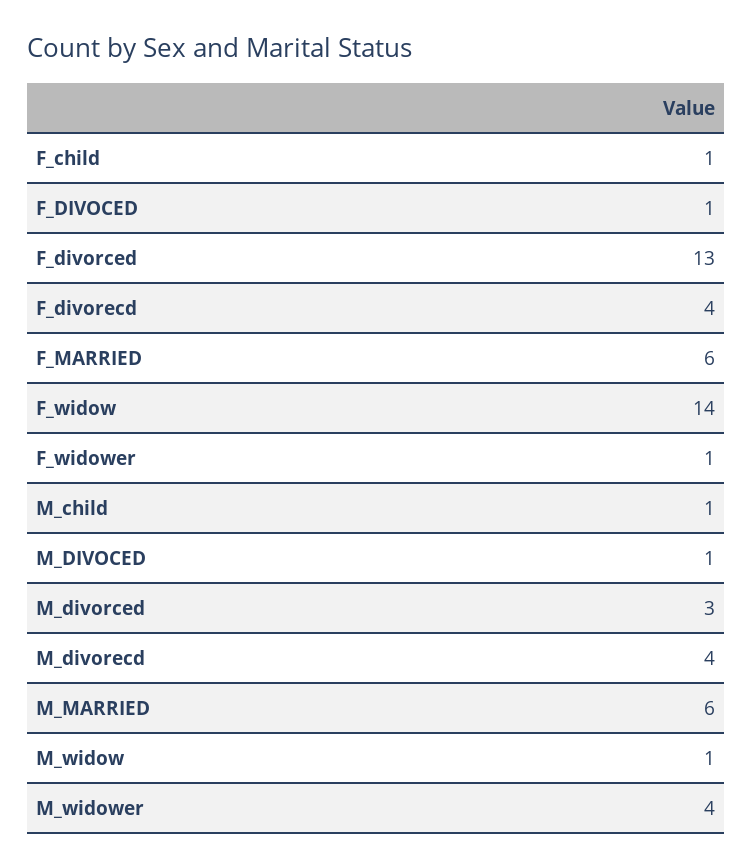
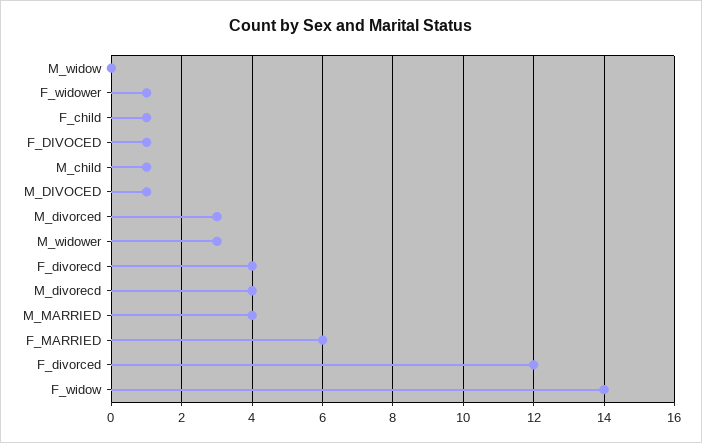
F_divorced: 13 -> 12
M_MARRIED: 6 -> 4
M_widow: 1 -> 0
M_widower: 4 -> 3

